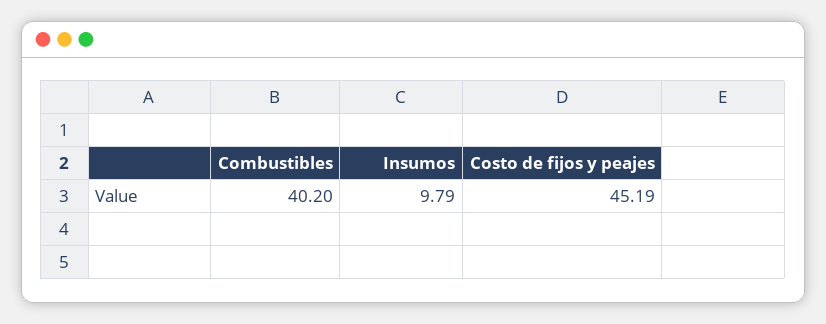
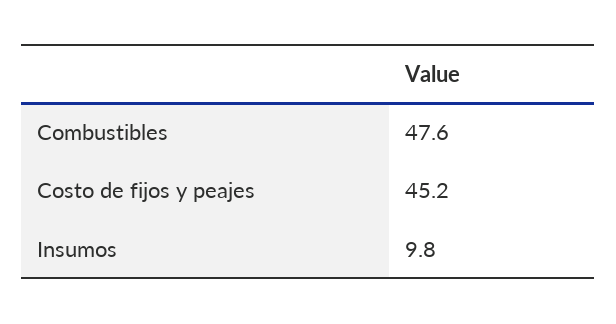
Combustibles: 40.2 -> 47.6

